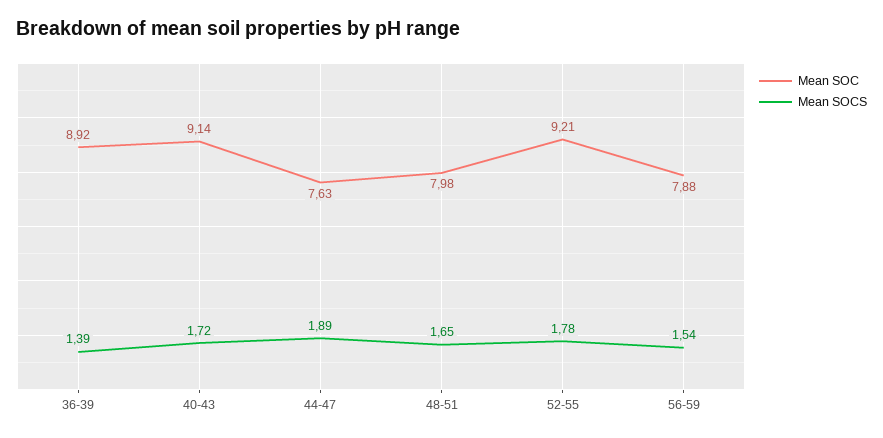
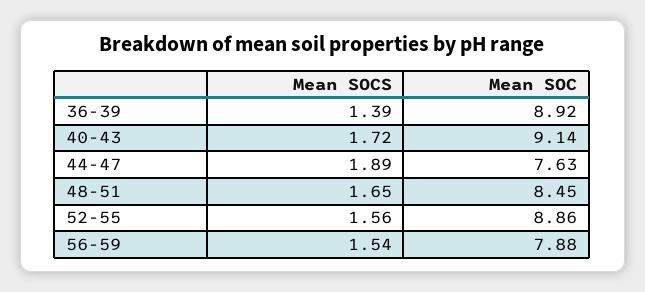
Mean SOC, 48-51: 7.98 -> 8.45
Mean SOC, 52-55: 9.21 -> 8.86
Mean SOCS, 52-55: 1.78 -> 1.56

